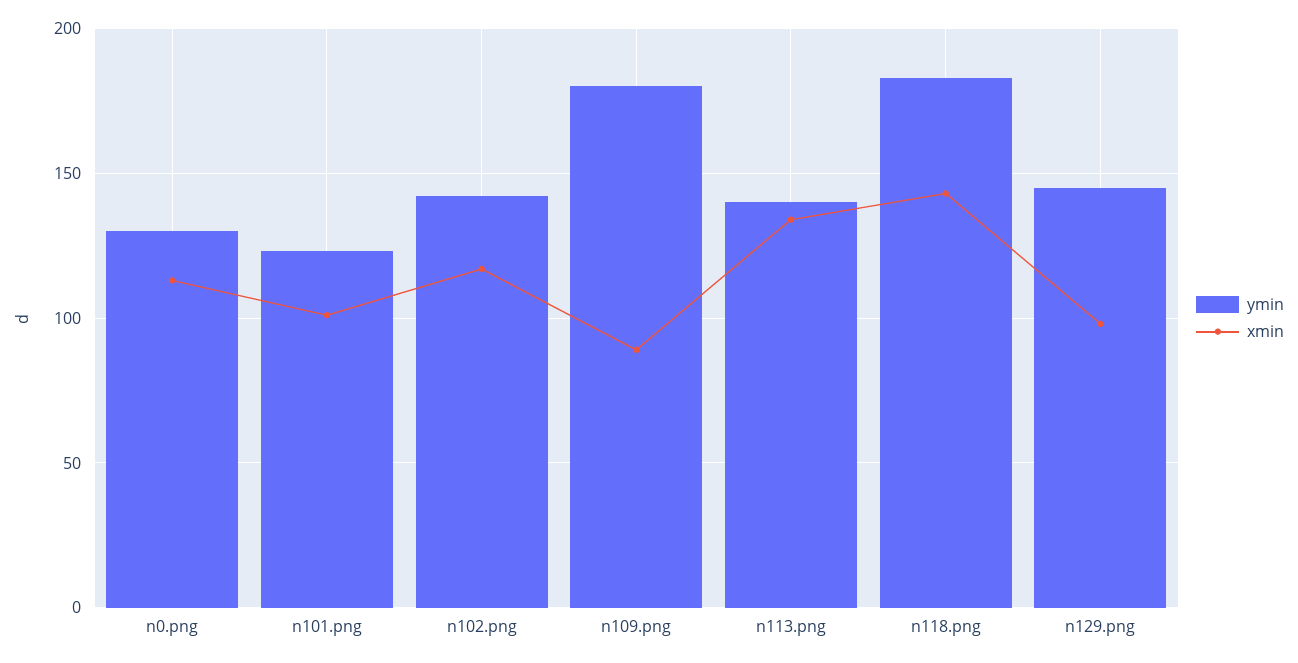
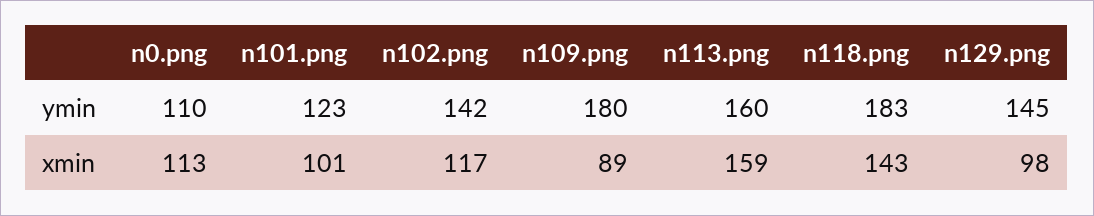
ymin, n0.png: 130 -> 110
ymin, n113.png: 140 -> 160
xmin, n113.png: 135 -> 159

